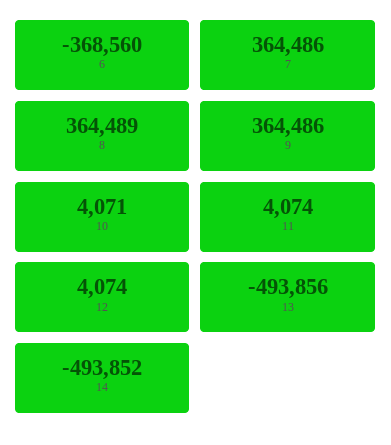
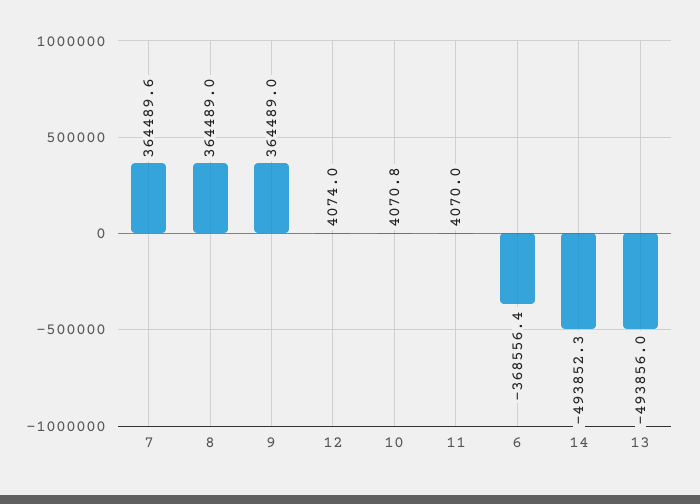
6: -368560 -> -368556.4
7: 364486 -> 364489.6
9: 364486 -> 364489
11: 4074 -> 4070

